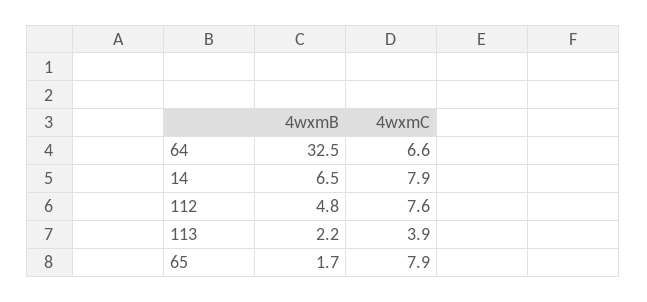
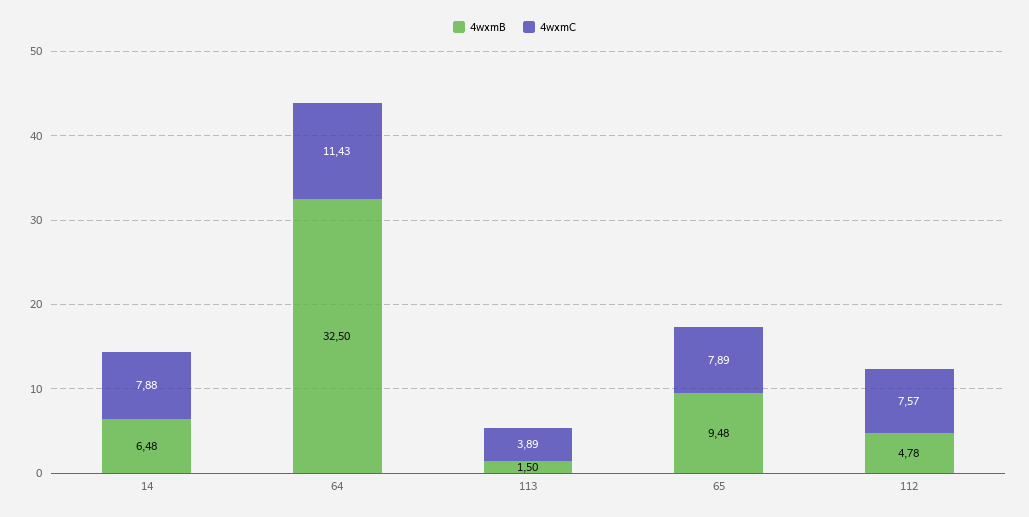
4wxmC, 64: 6.6 -> 11.43
4wxmB, 113: 2.2 -> 1.5
4wxmB, 65: 1.7 -> 9.48

